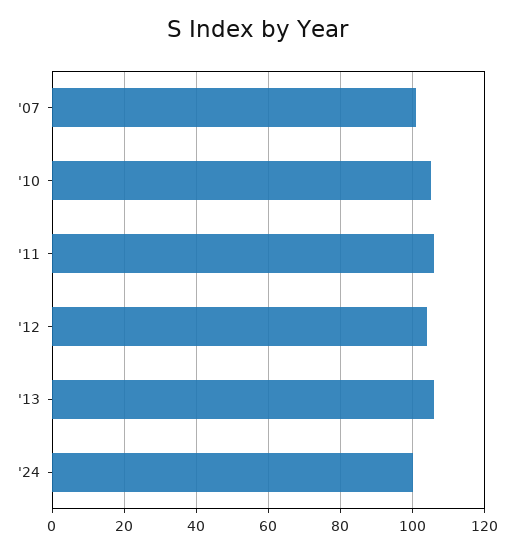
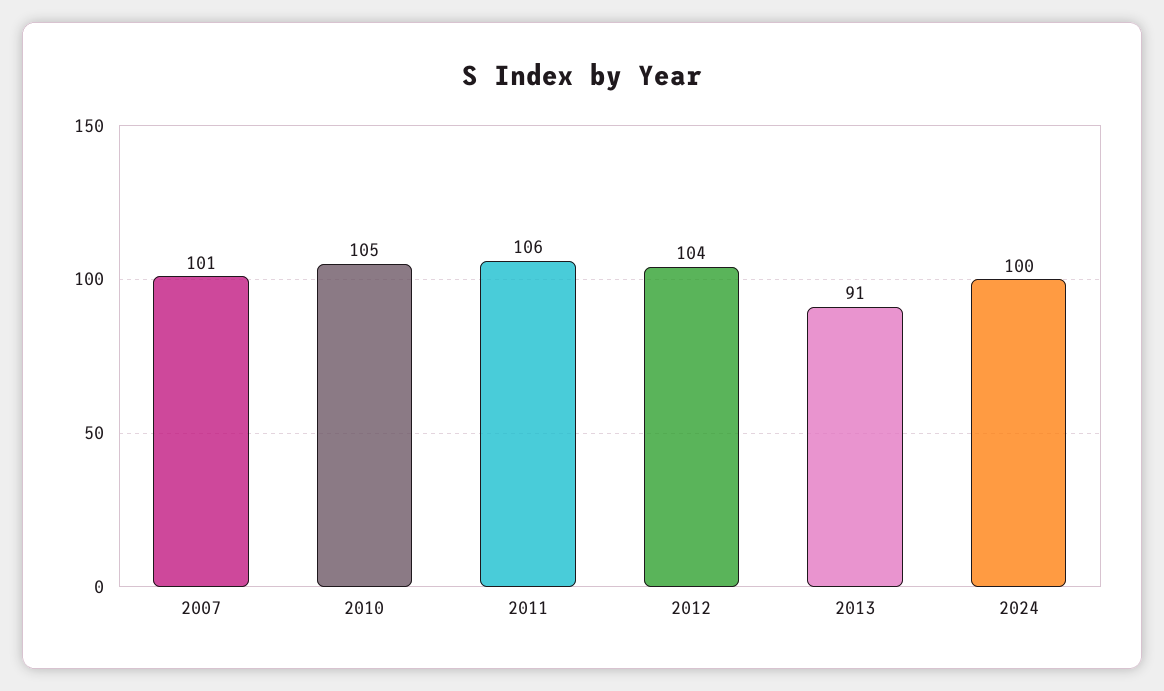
'13: 105 -> 91

